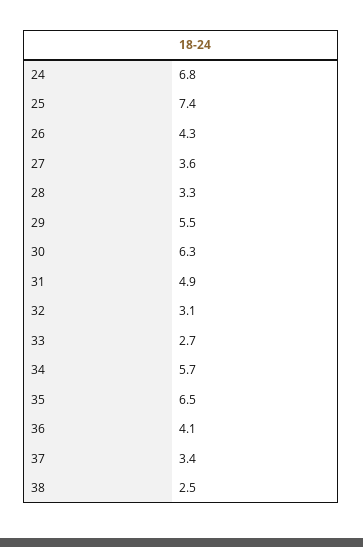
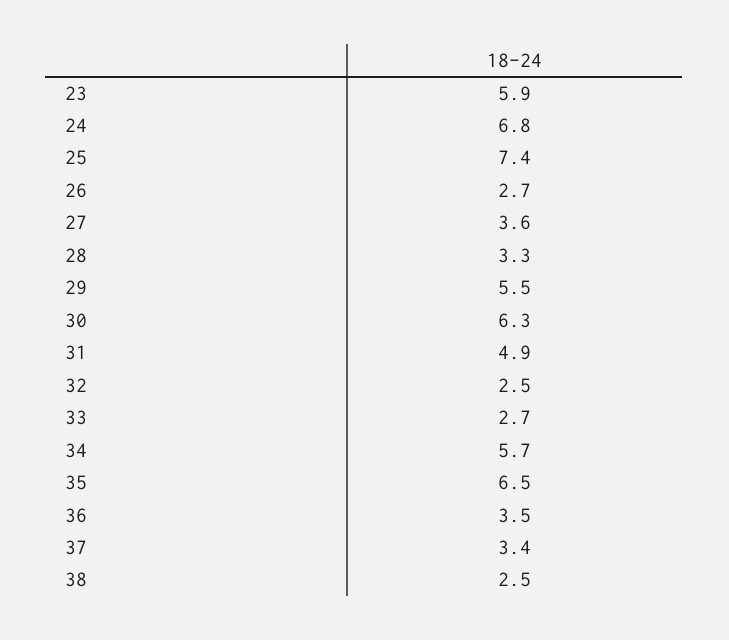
26: 4.3 -> 2.7
32: 3.1 -> 2.5
36: 4.1 -> 3.5
23: none -> 5.9

